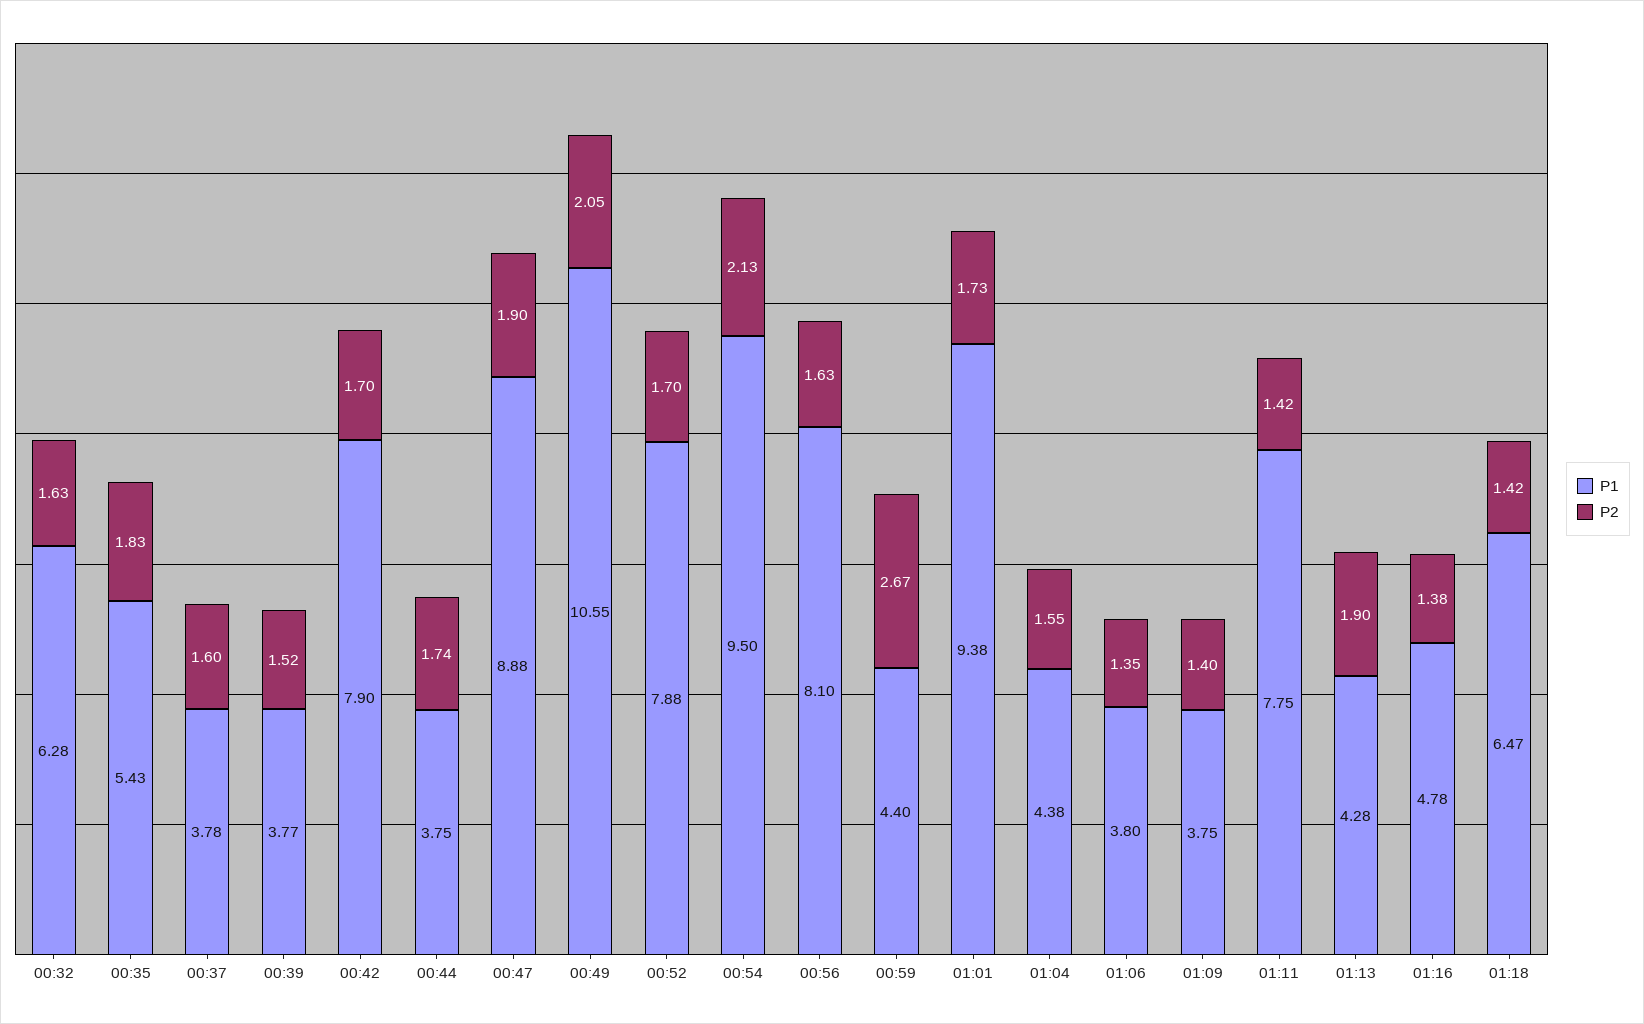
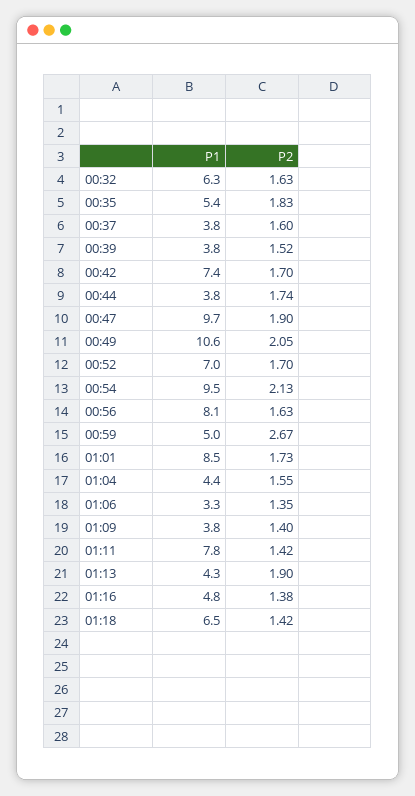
P1, 00:42: 7.9 -> 7.4
P1, 00:47: 8.88 -> 9.7
P1, 00:52: 7.88 -> 7
P1, 00:59: 4.4 -> 5
P1, 01:01: 9.38 -> 8.5
P1, 01:06: 3.8 -> 3.3

